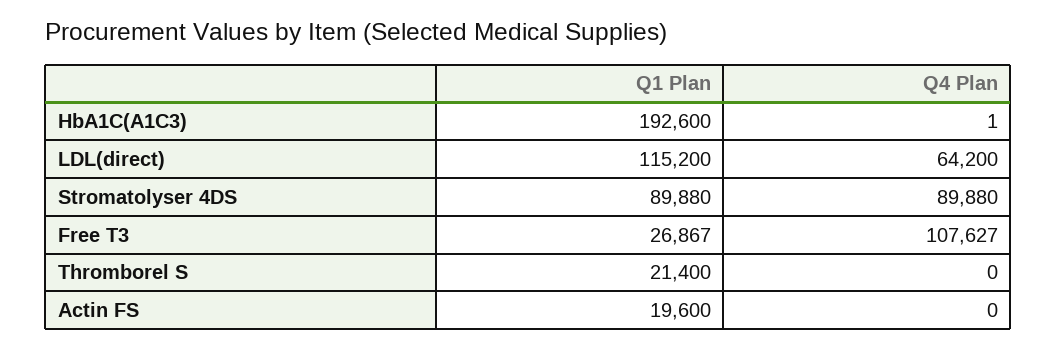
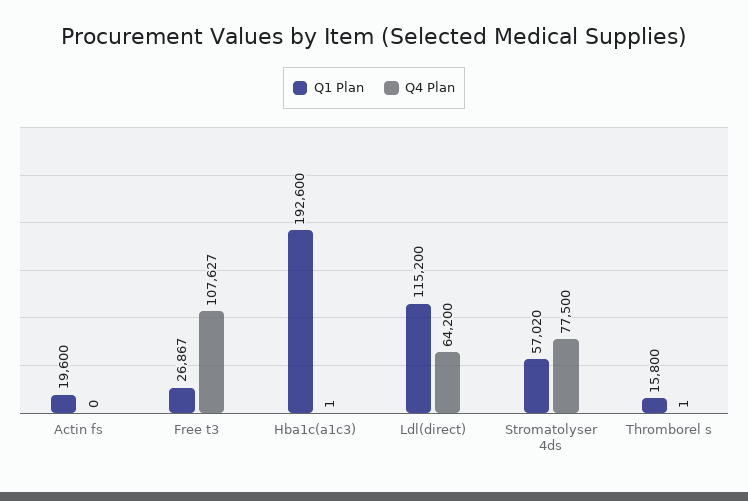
Q1 Plan, Stromatolyser 4DS: 89880 -> 57020
Q4 Plan, Stromatolyser 4DS: 89880 -> 77500
Q1 Plan, Thromborel S: 21400 -> 15800
Q4 Plan, Thromborel S: 0 -> 1

